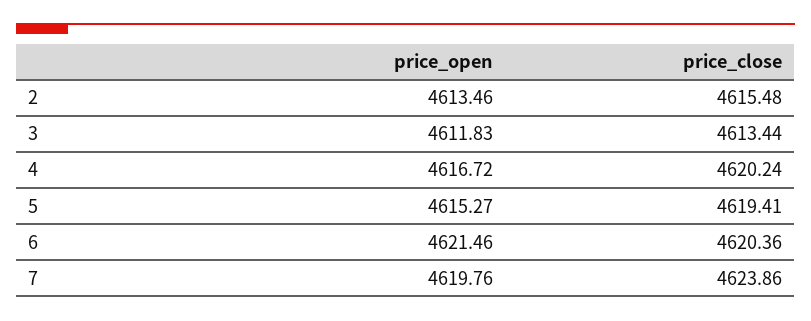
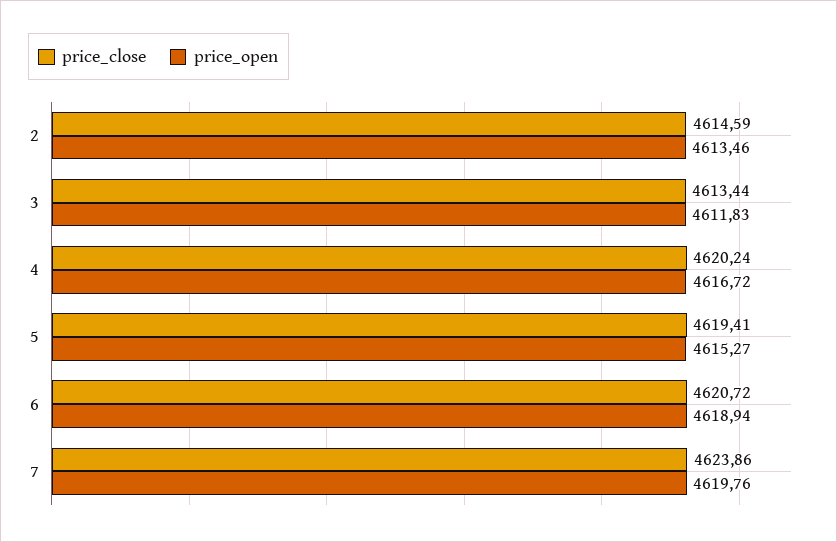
price_close, 2: 4615.48 -> 4614.59
price_open, 6: 4621.46 -> 4618.94
price_close, 6: 4620.36 -> 4620.72

